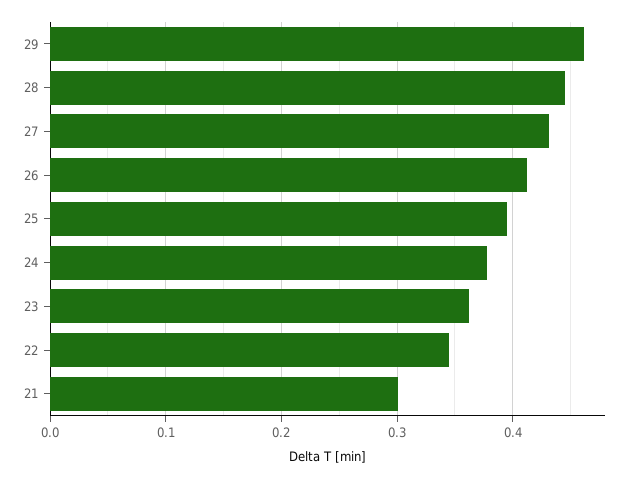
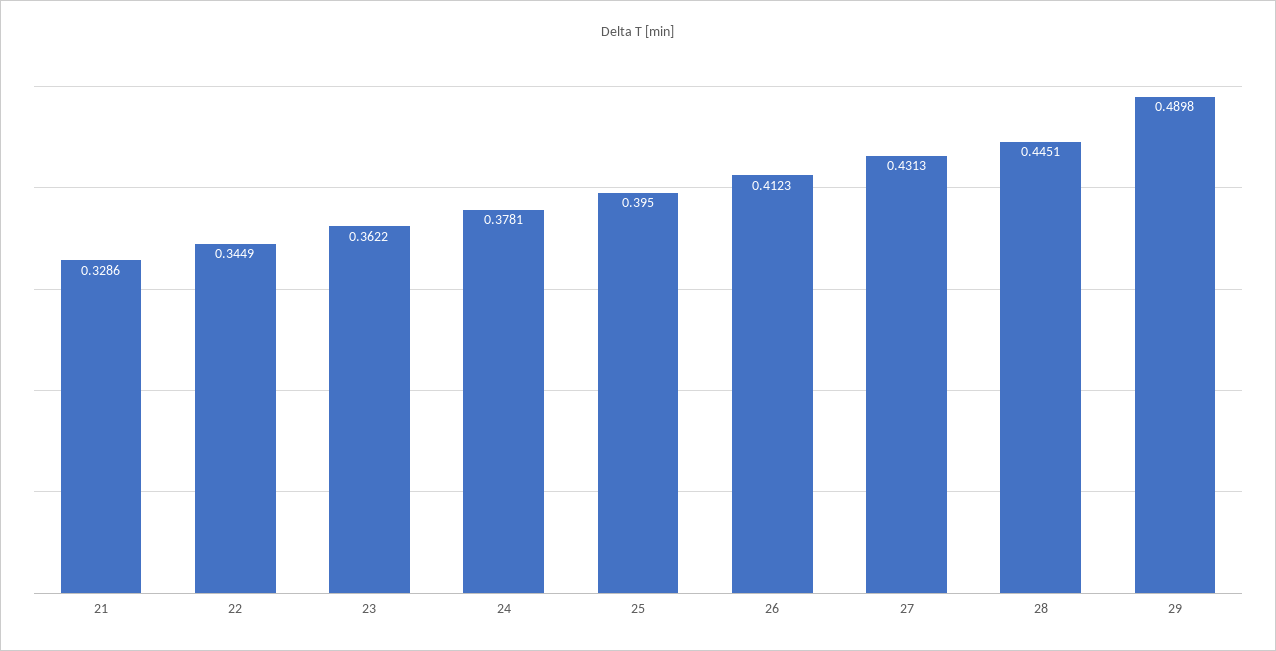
29: 0.46 -> 0.4898
21: 0.3 -> 0.3286

